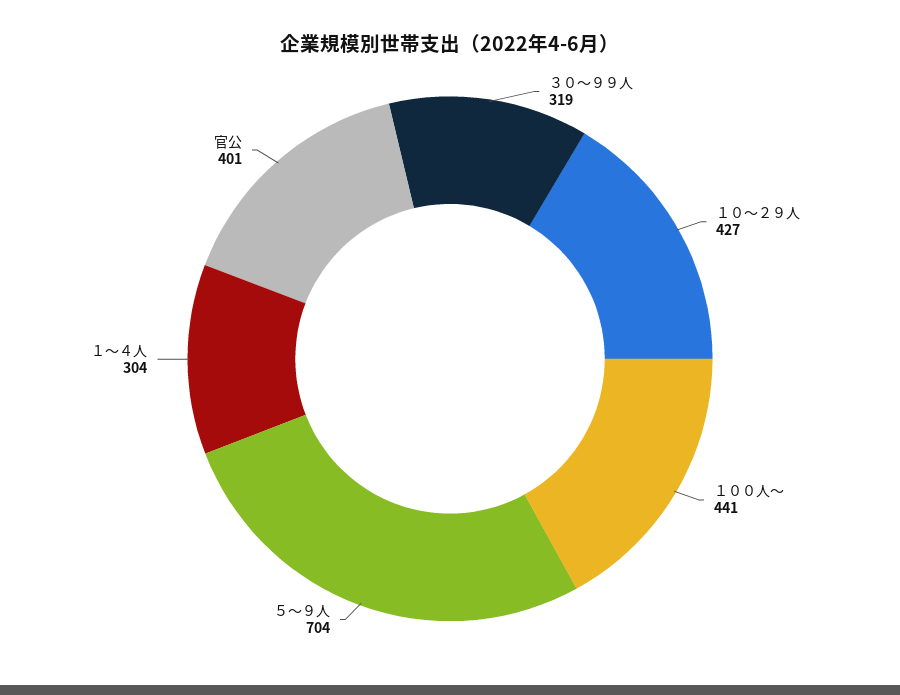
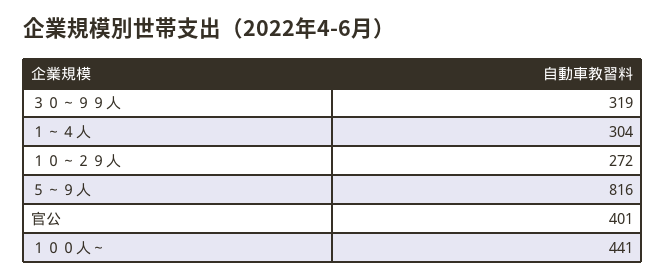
１０～２９人: 427 -> 272
５～９人: 704 -> 816

